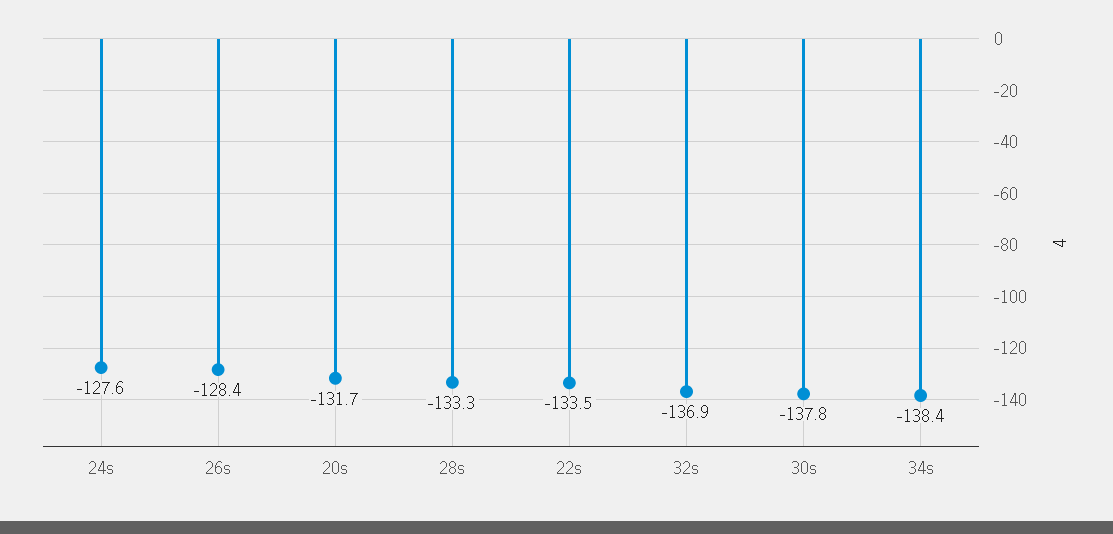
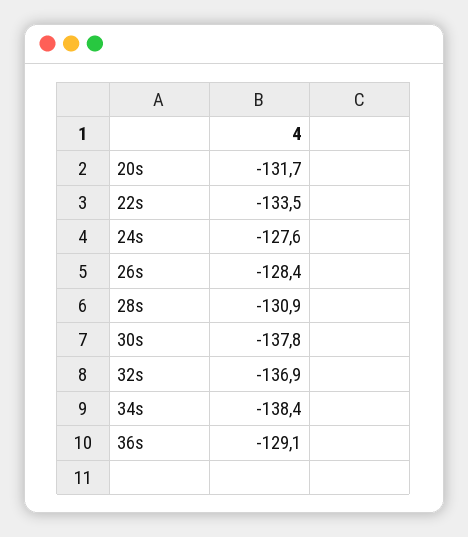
28s: -133.3 -> -130.9
36s: none -> -129.1

